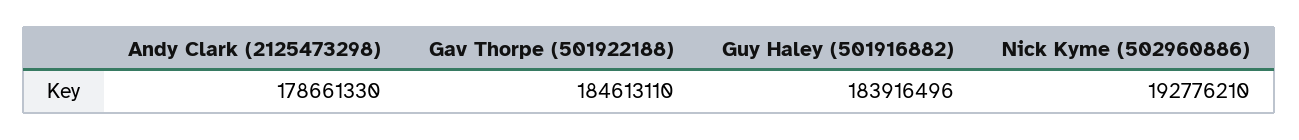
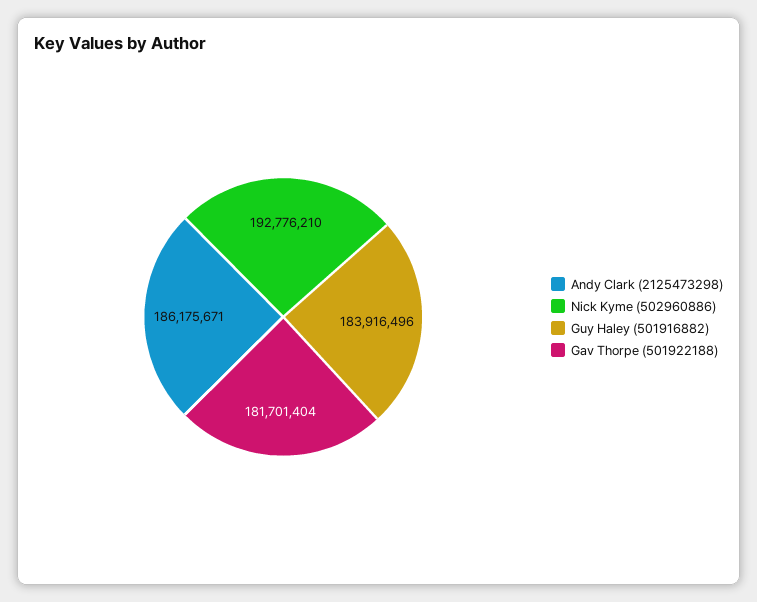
Andy Clark (2125473298): 178661330 -> 186175671
Gav Thorpe (501922188): 184613110 -> 181701404

